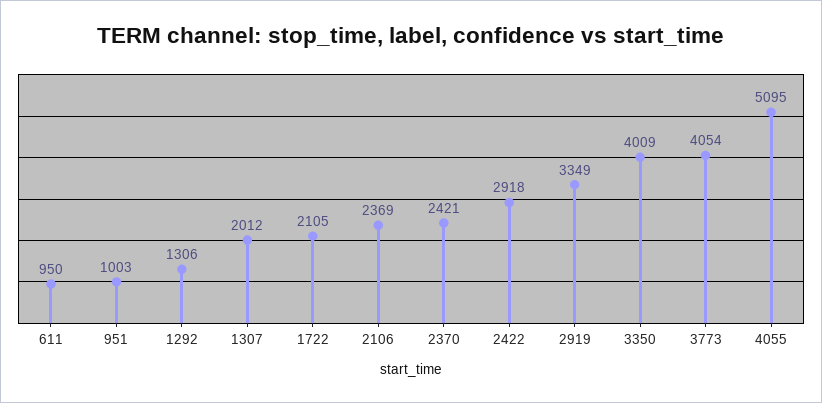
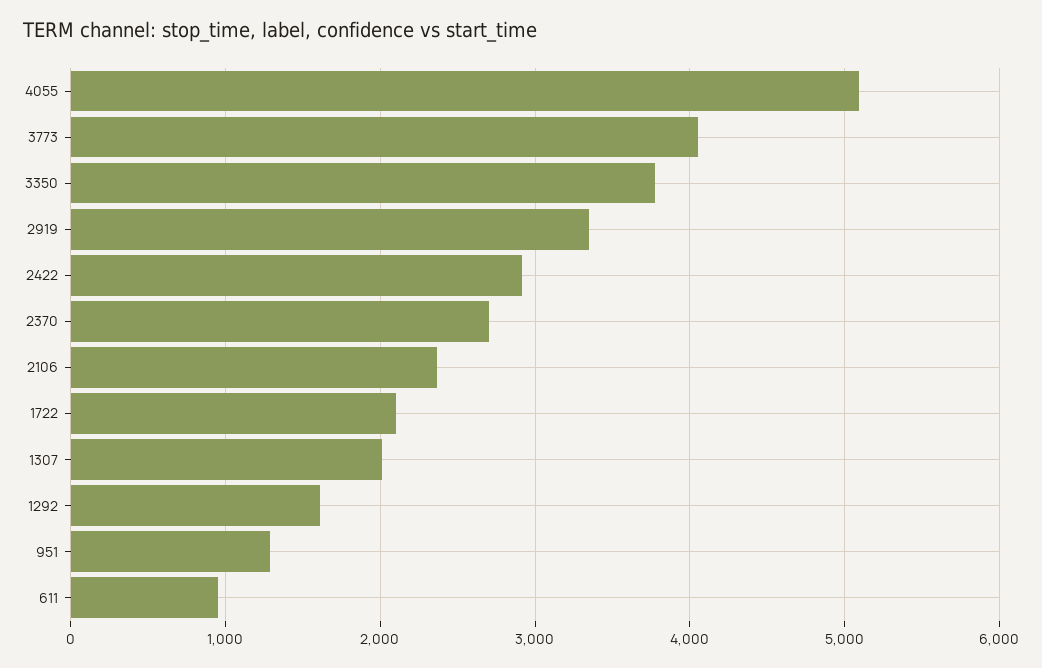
951: 1003 -> 1300
1292: 1306 -> 1600
2370: 2421 -> 2700
3350: 4009 -> 3800

